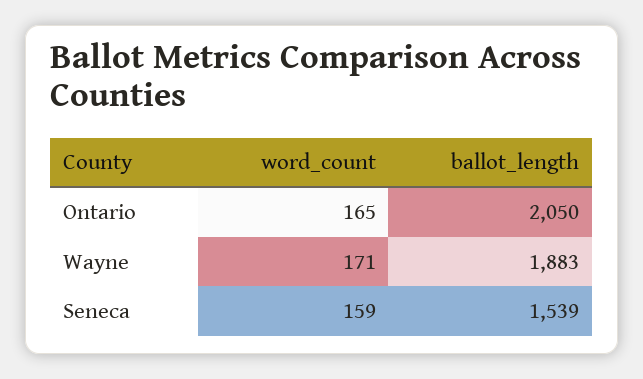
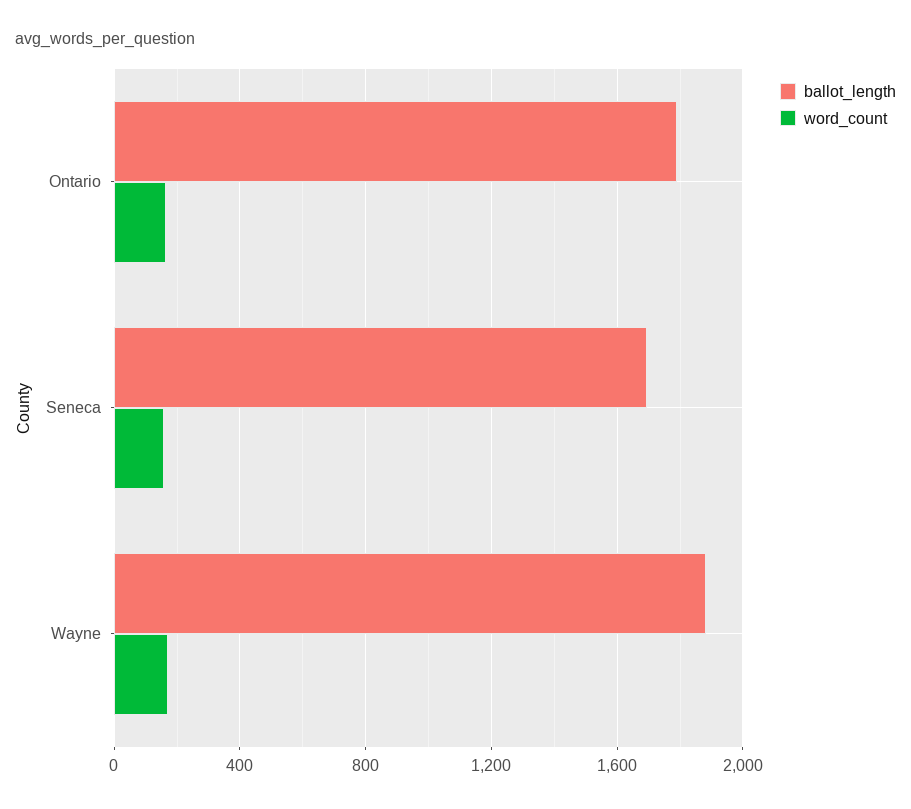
ballot_length, Ontario: 2050 -> 1800
ballot_length, Seneca: 1539 -> 1700

